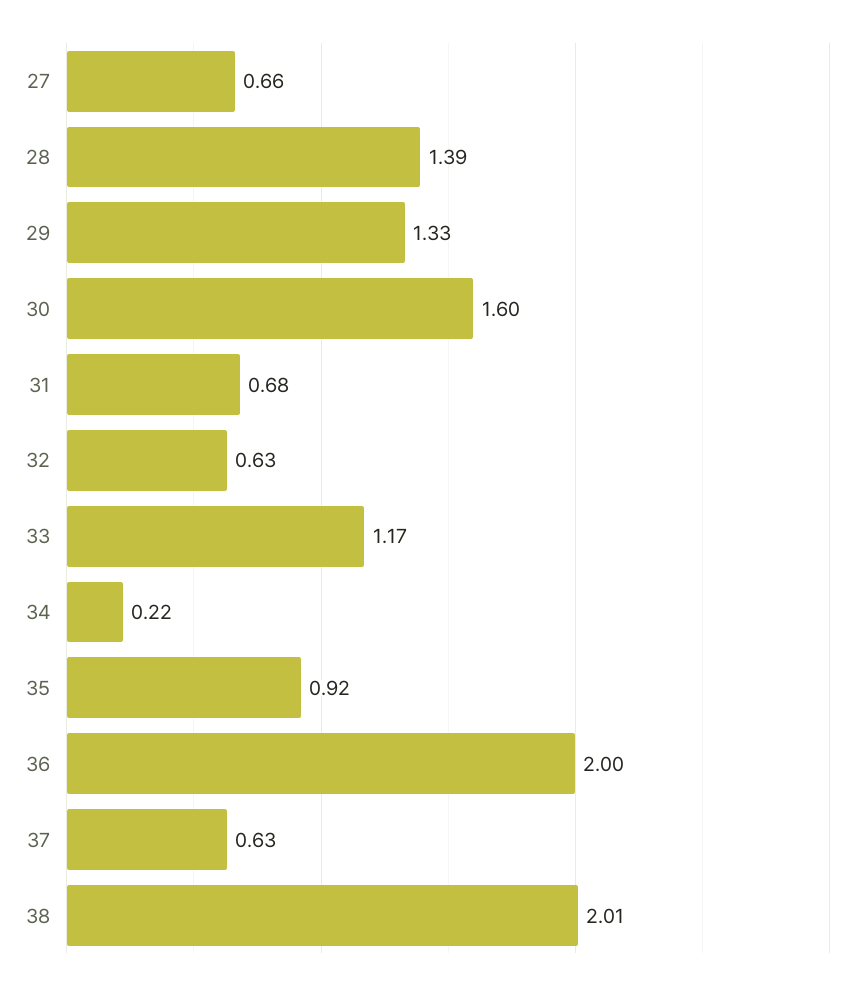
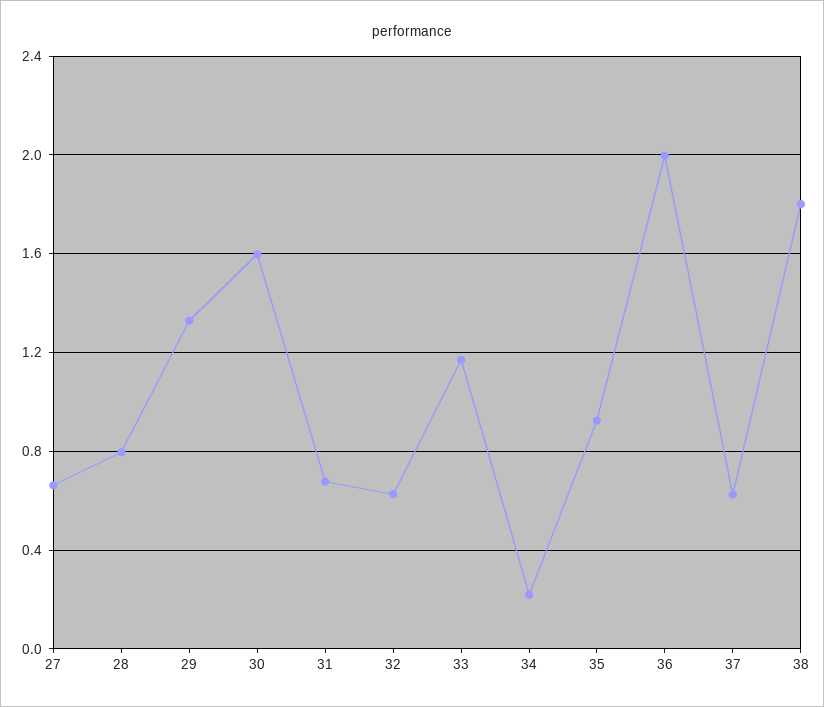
28: 1.39 -> 0.8
38: 2.01 -> 1.8

